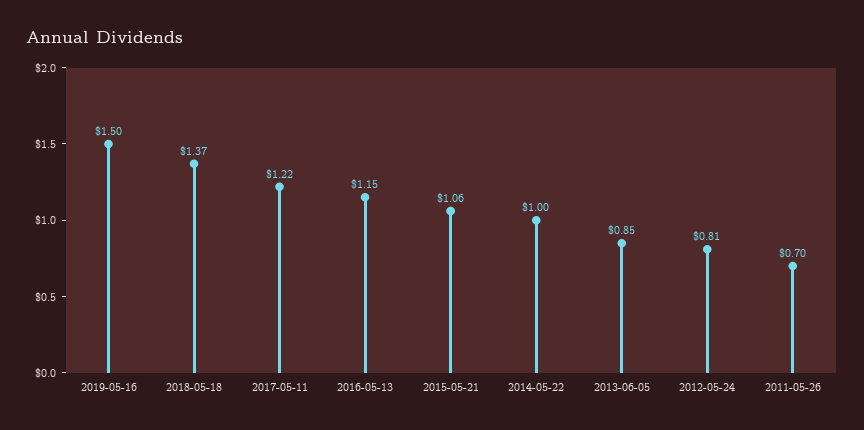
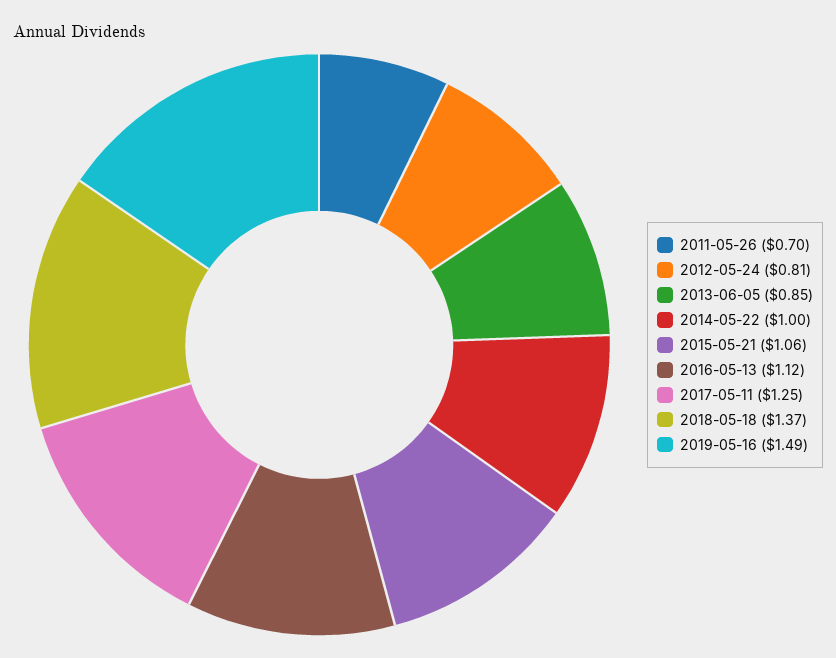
2019-05-16: 1.5 -> 1.49
2017-05-11: 1.22 -> 1.25
2016-05-13: 1.15 -> 1.12

